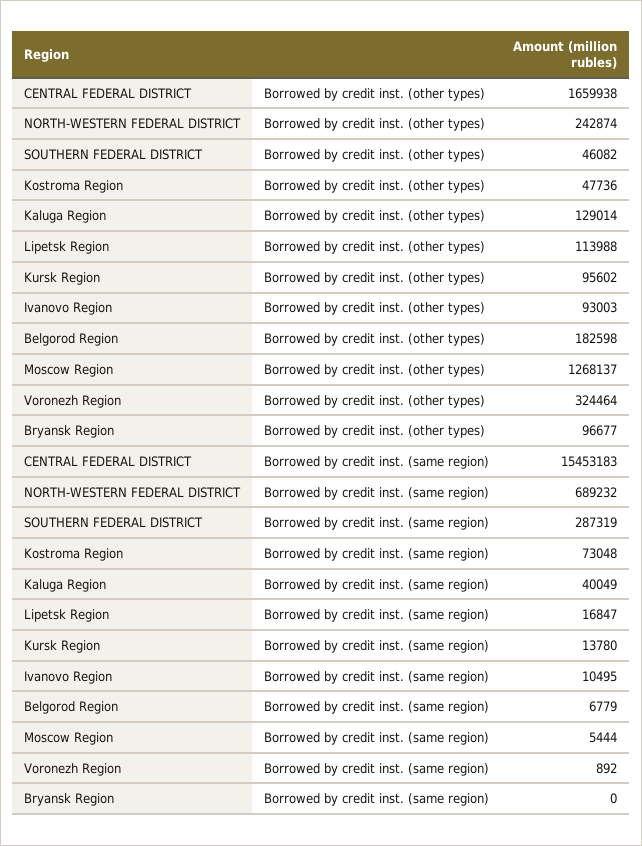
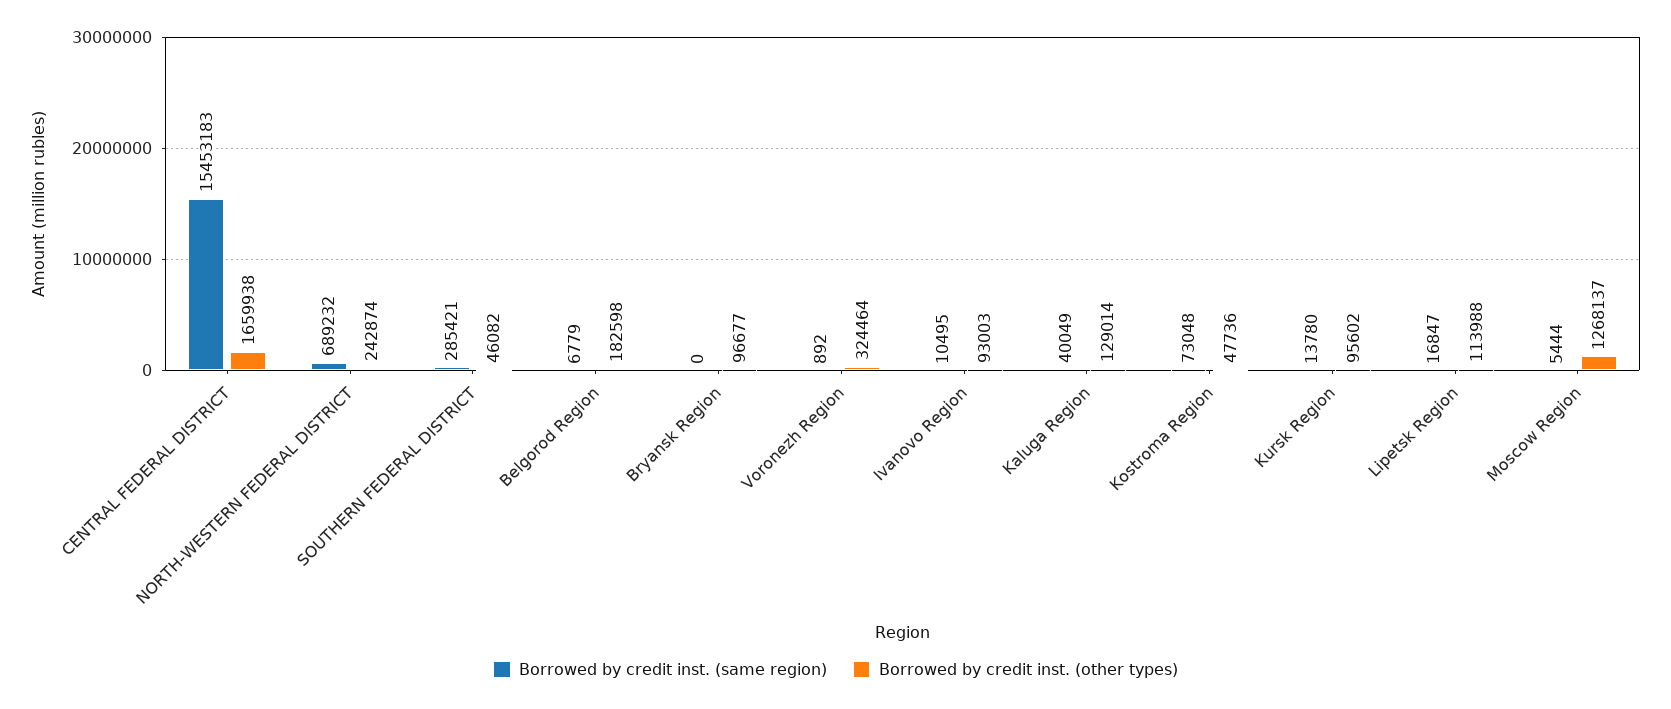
Borrowed by credit inst. (same region), SOUTHERN FEDERAL DISTRICT: 287319 -> 285421

